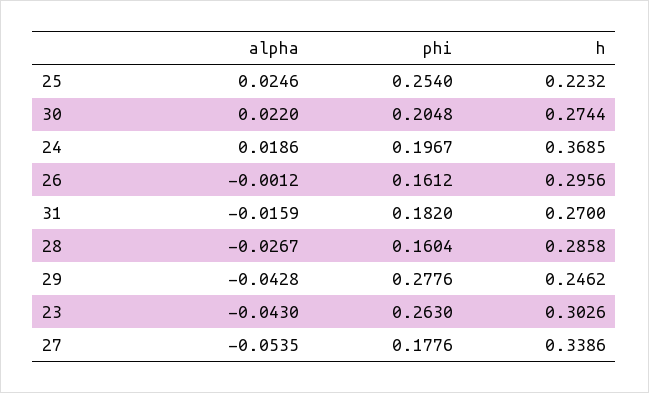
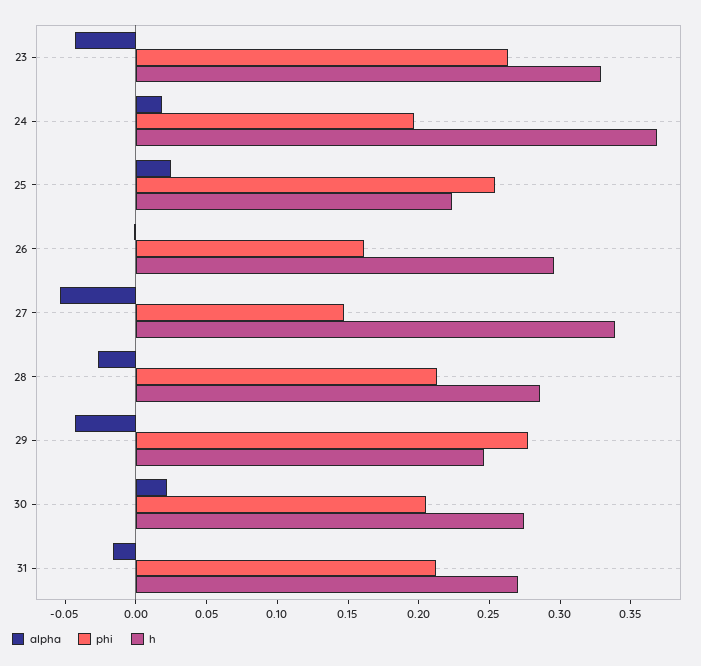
phi, 31: 0.182 -> 0.21
phi, 28: 0.1604 -> 0.21
h, 23: 0.3026 -> 0.33
phi, 27: 0.1776 -> 0.15

